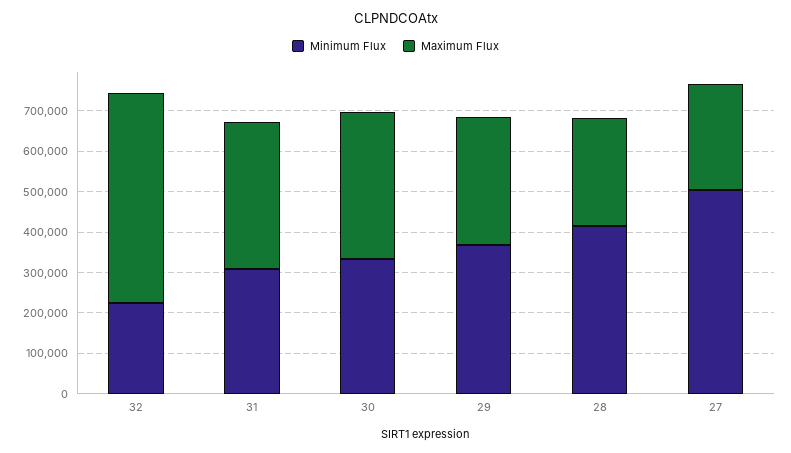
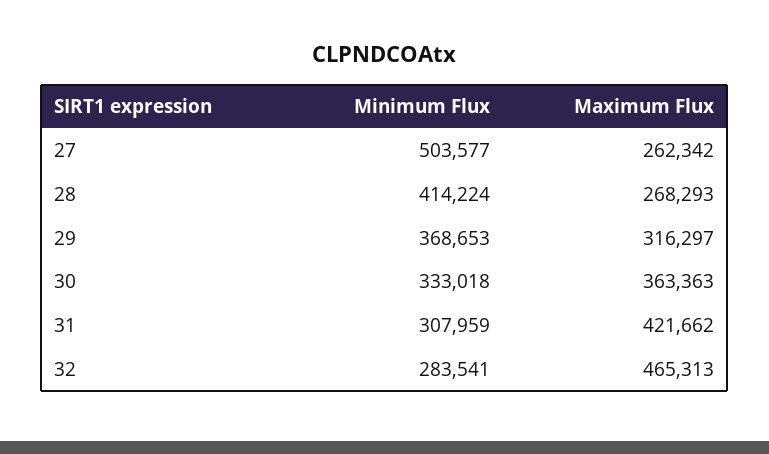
Minimum Flux, 32: 220000 -> 283541
Maximum Flux, 32: 520000 -> 465313
Maximum Flux, 31: 360000 -> 421662

